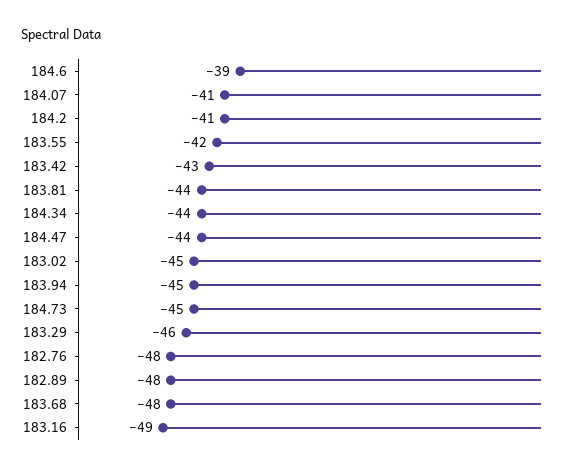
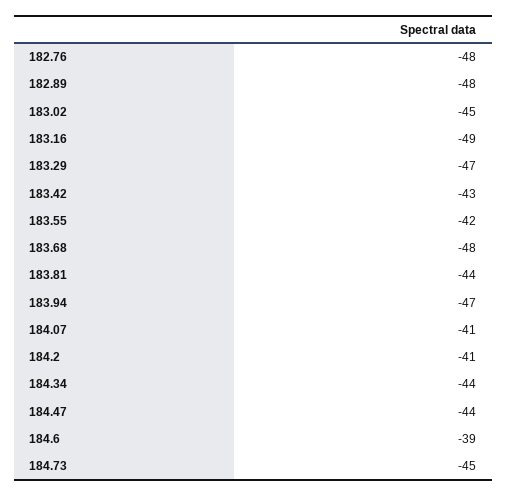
183.94: -45 -> -47
183.29: -46 -> -47

